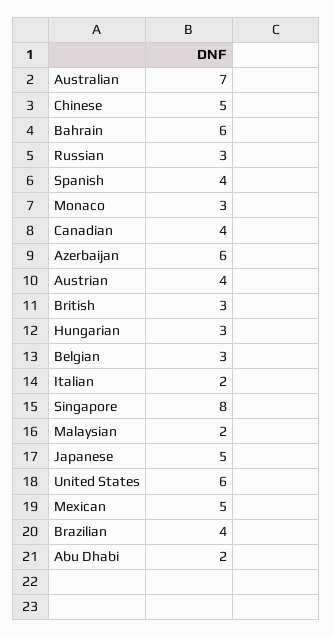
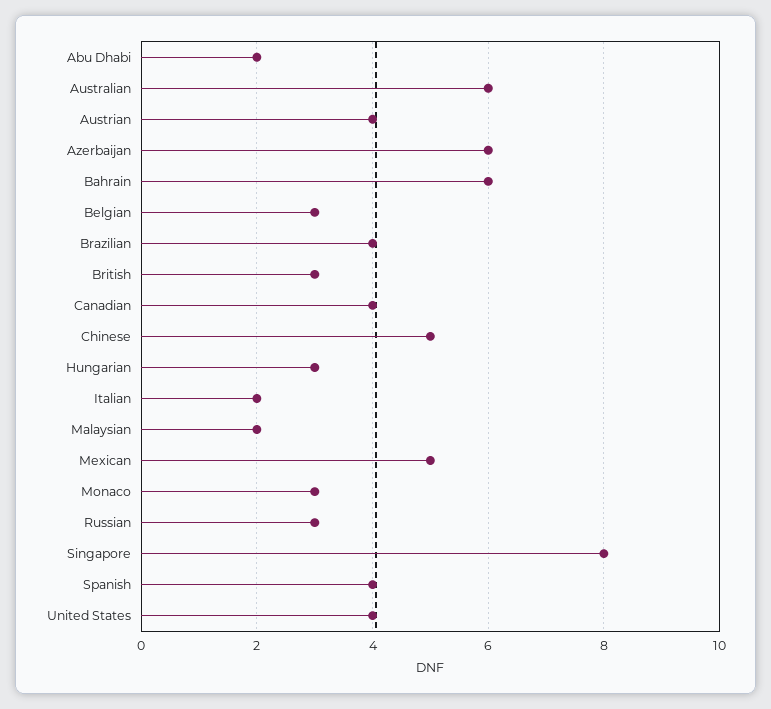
Australian: 7 -> 6
Japanese: 5 -> none
United States: 6 -> 4

